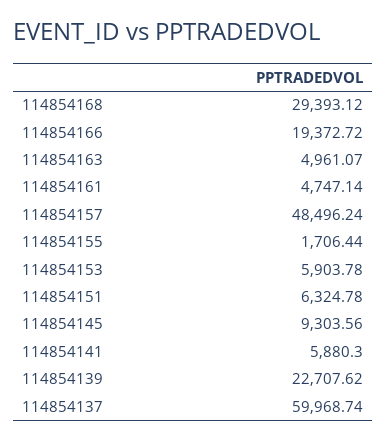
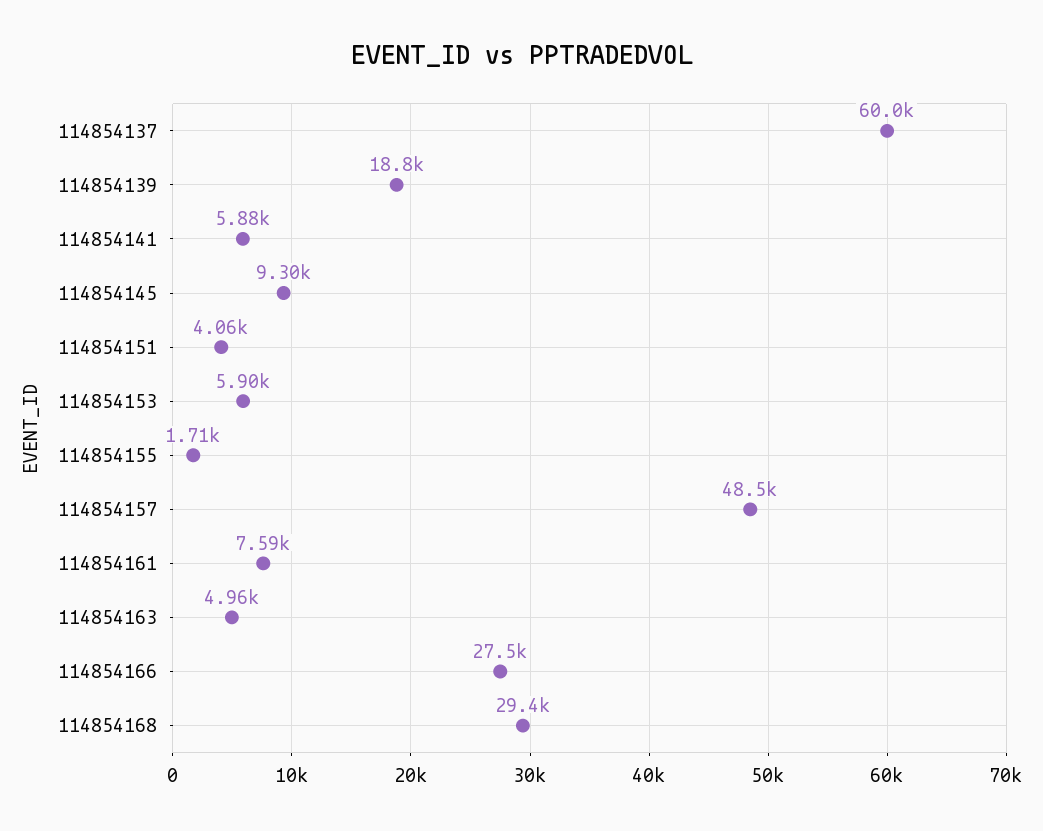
114854166: 19372.72 -> 27500
114854161: 4747.14 -> 7590
114854151: 6324.78 -> 4060
114854139: 22707.62 -> 18800

